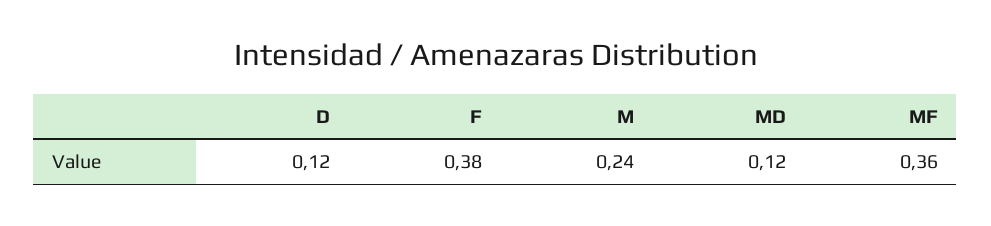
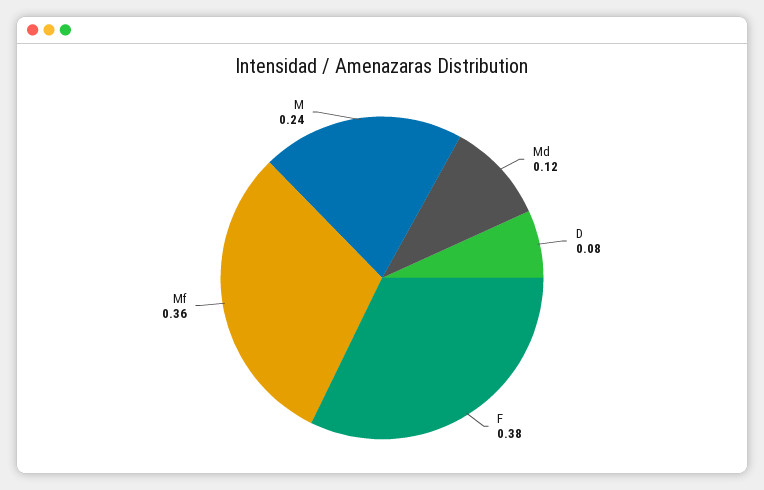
D: 0.12 -> 0.08

